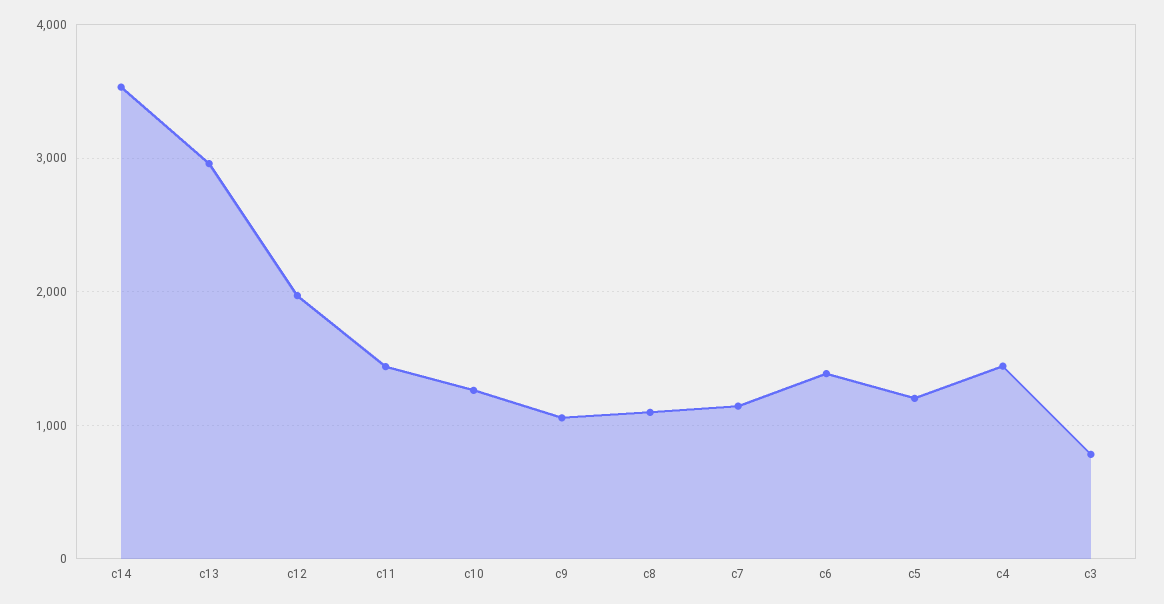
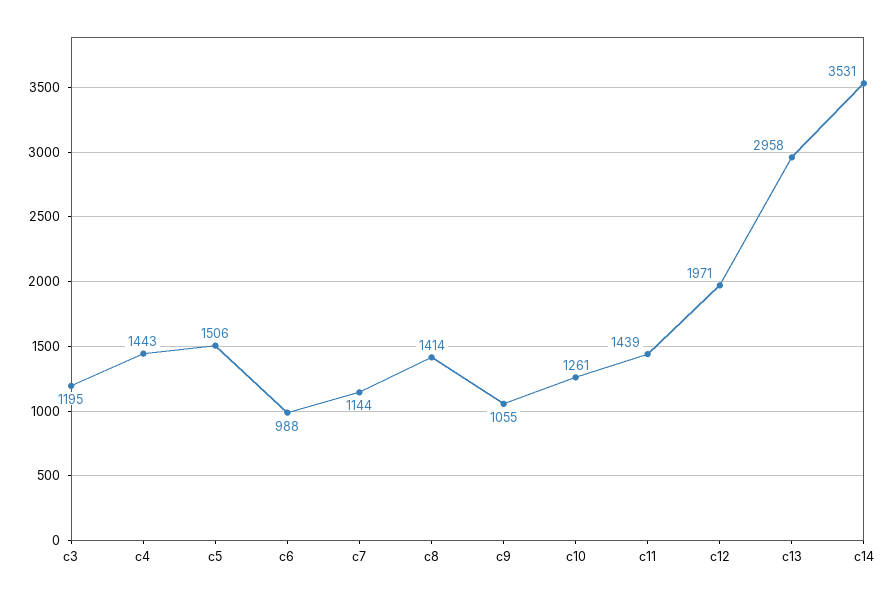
c8: 1100 -> 1414
c6: 1400 -> 988
c5: 1200 -> 1506
c3: 800 -> 1195

